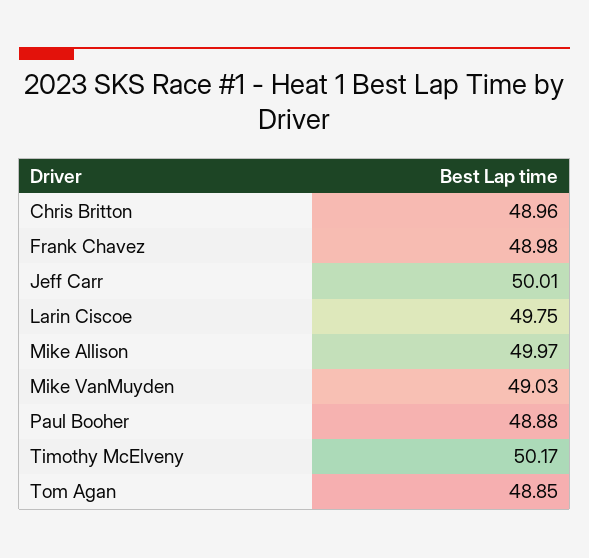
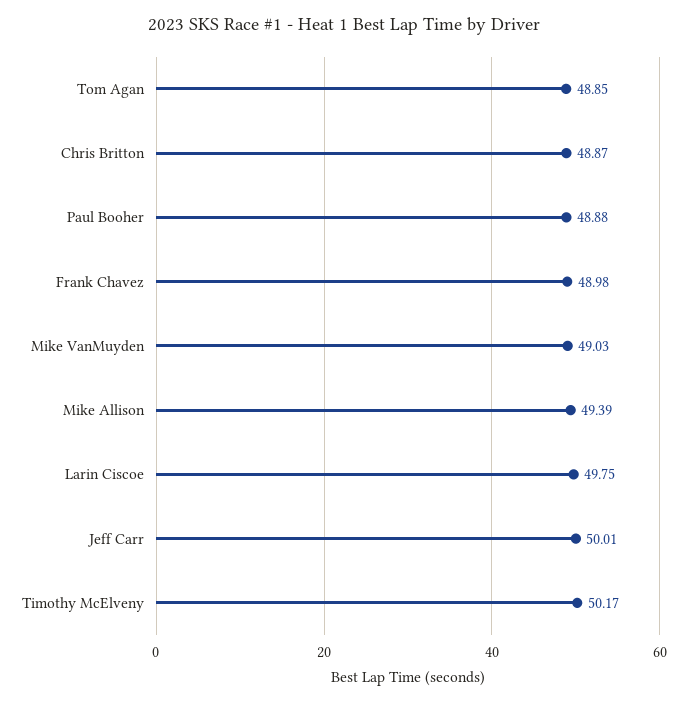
Chris Britton: 48.96 -> 48.87
Mike Allison: 49.97 -> 49.39

